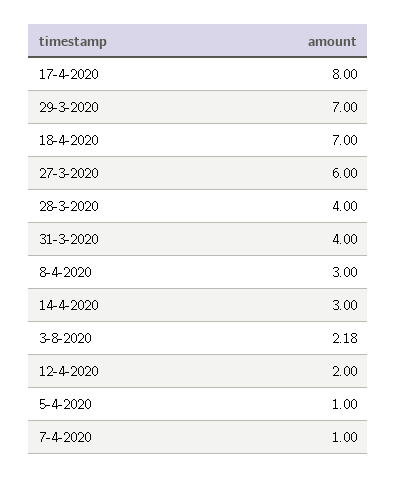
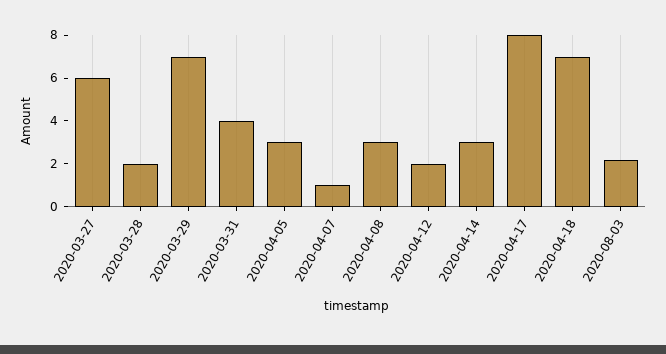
28-3-2020: 4 -> 2
5-4-2020: 1 -> 3

